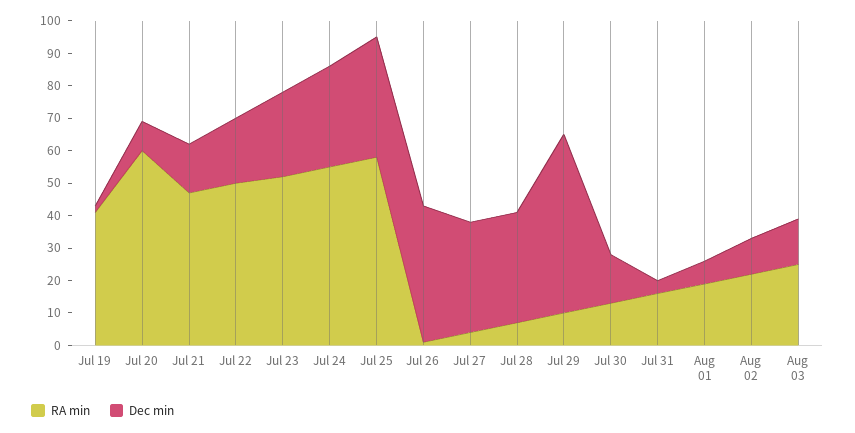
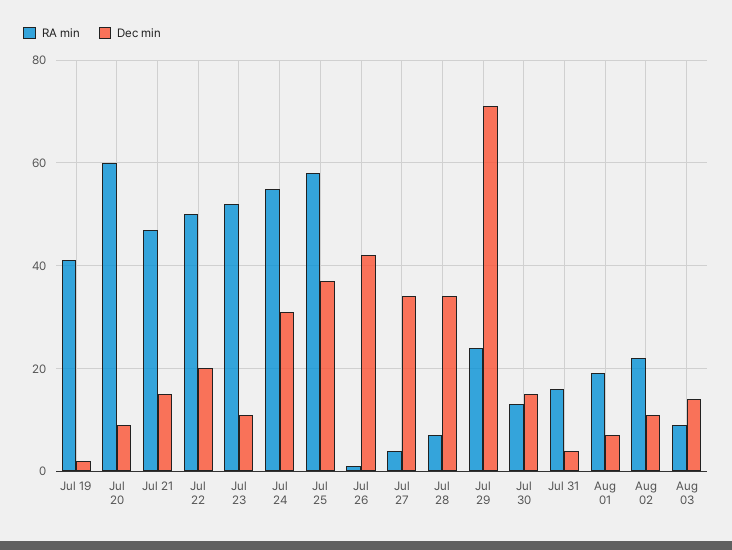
Dec min, Jul 23: 25 -> 10
RA min, Jul 29: 10 -> 25
Dec min, Jul 29: 55 -> 70
RA min, Aug 03: 25 -> 10

